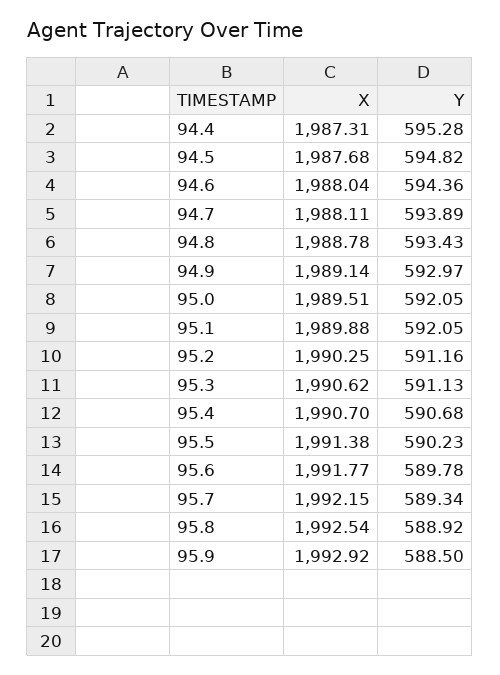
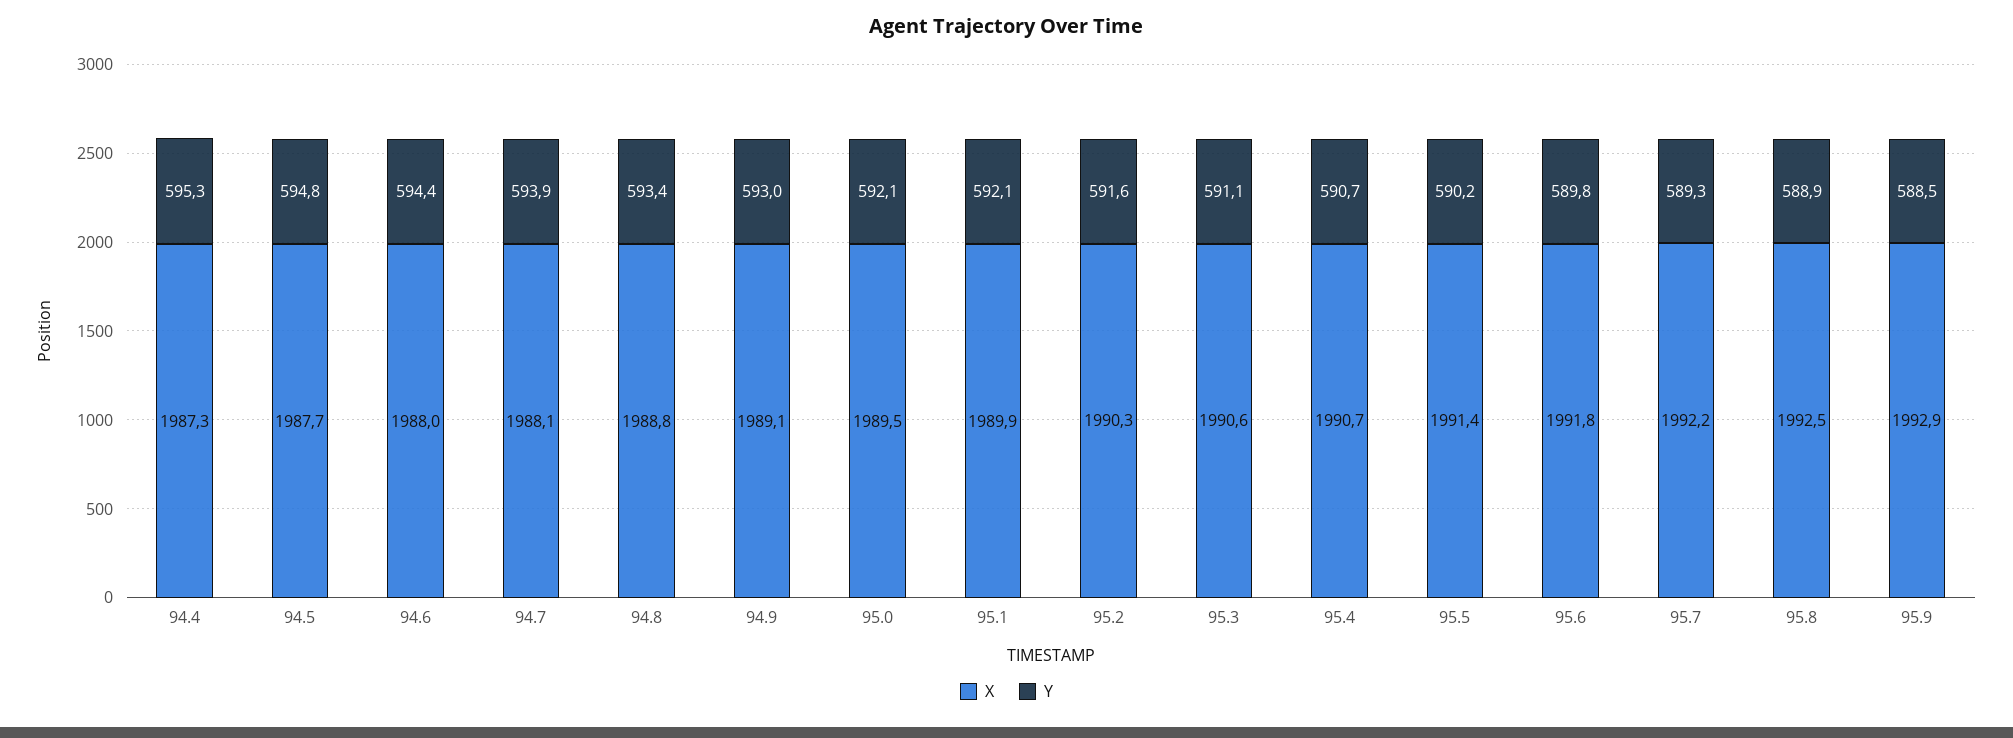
Y, 95.2: 591.16 -> 591.6

